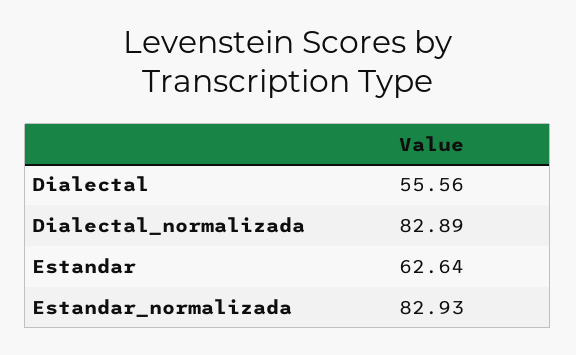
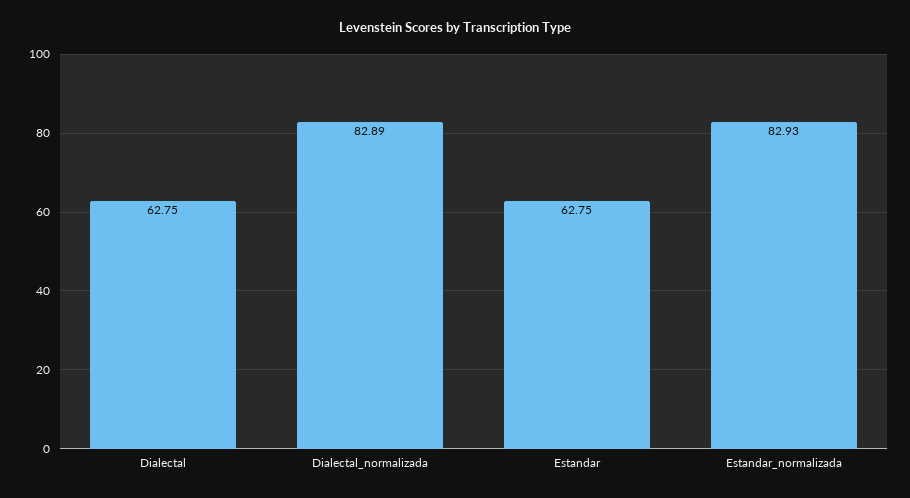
Dialectal: 55.56 -> 62.75
Estandar: 62.64 -> 62.75

